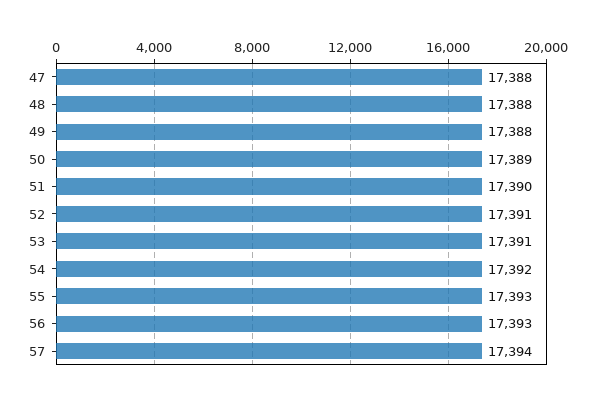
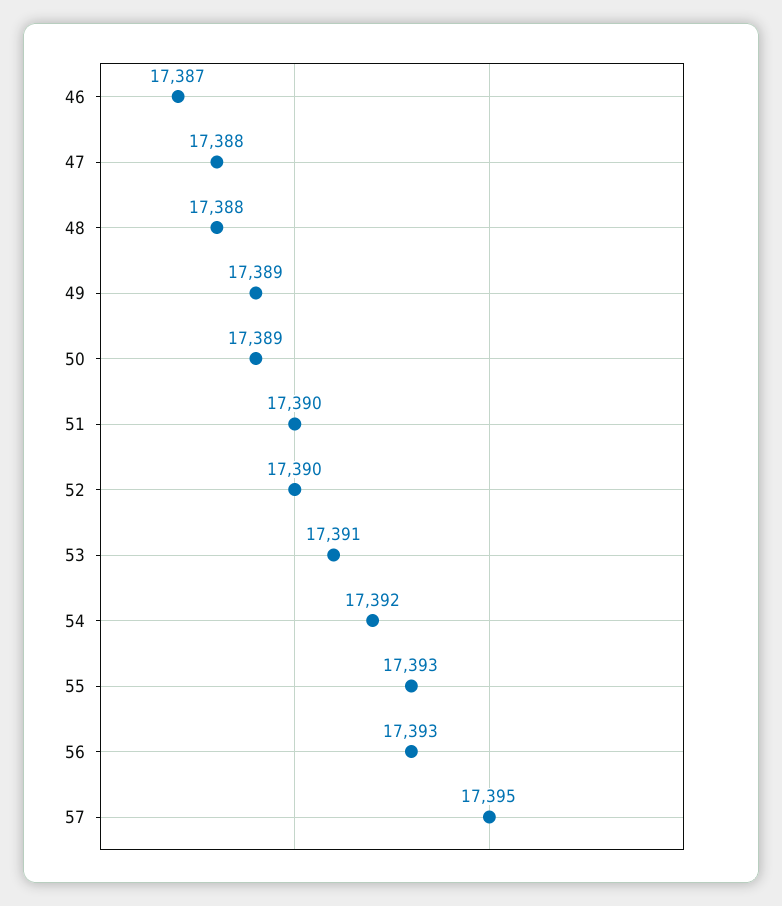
49: 17388 -> 17389
52: 17391 -> 17390
57: 17394 -> 17395
46: none -> 17387

